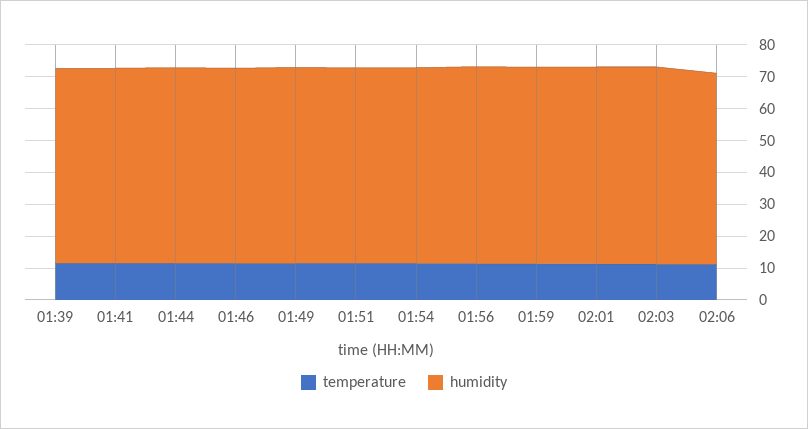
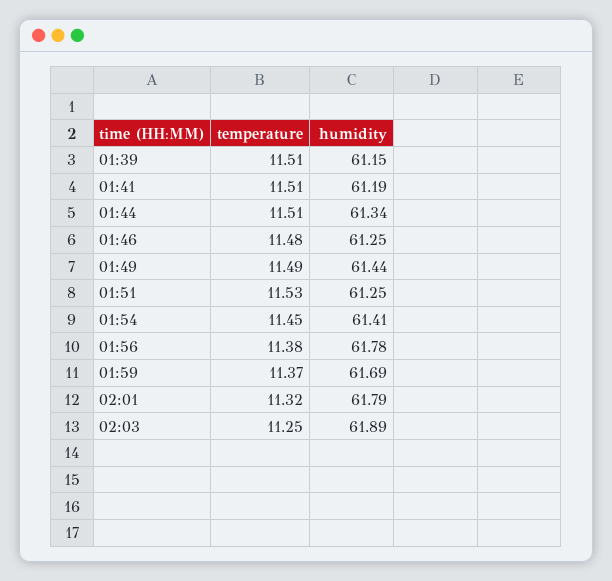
temperature, 02:06: 10 -> none
humidity, 02:06: 60 -> none

